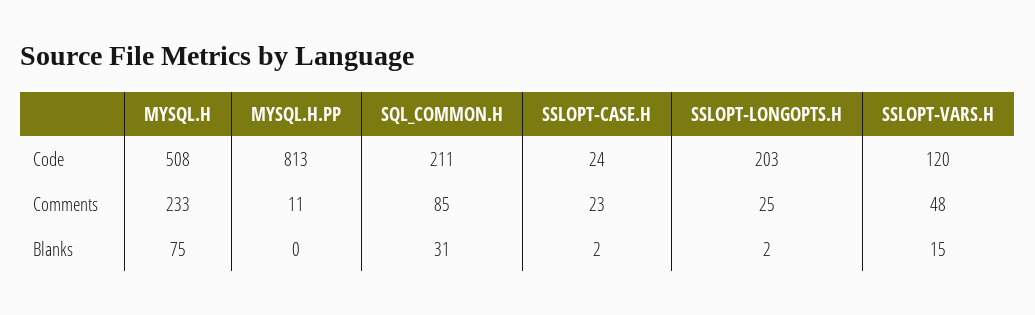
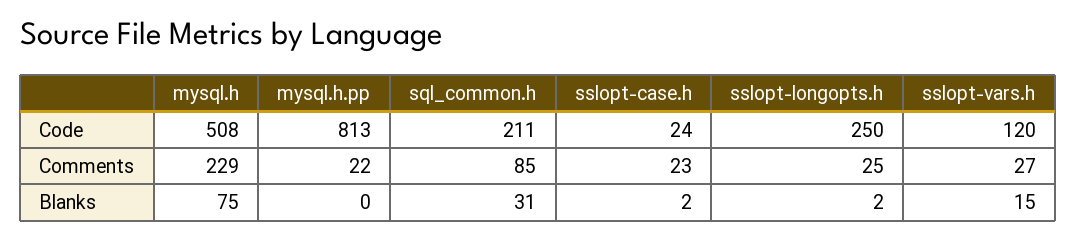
SSLOPT-LONGOPTS.H, Code: 203 -> 250
MYSQL.H, Comments: 233 -> 229
MYSQL.H.PP, Comments: 11 -> 22
SSLOPT-VARS.H, Comments: 48 -> 27

